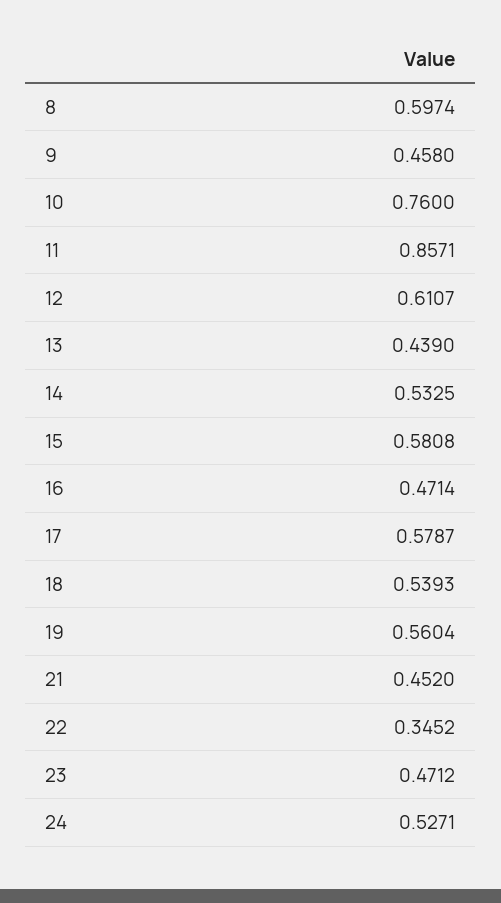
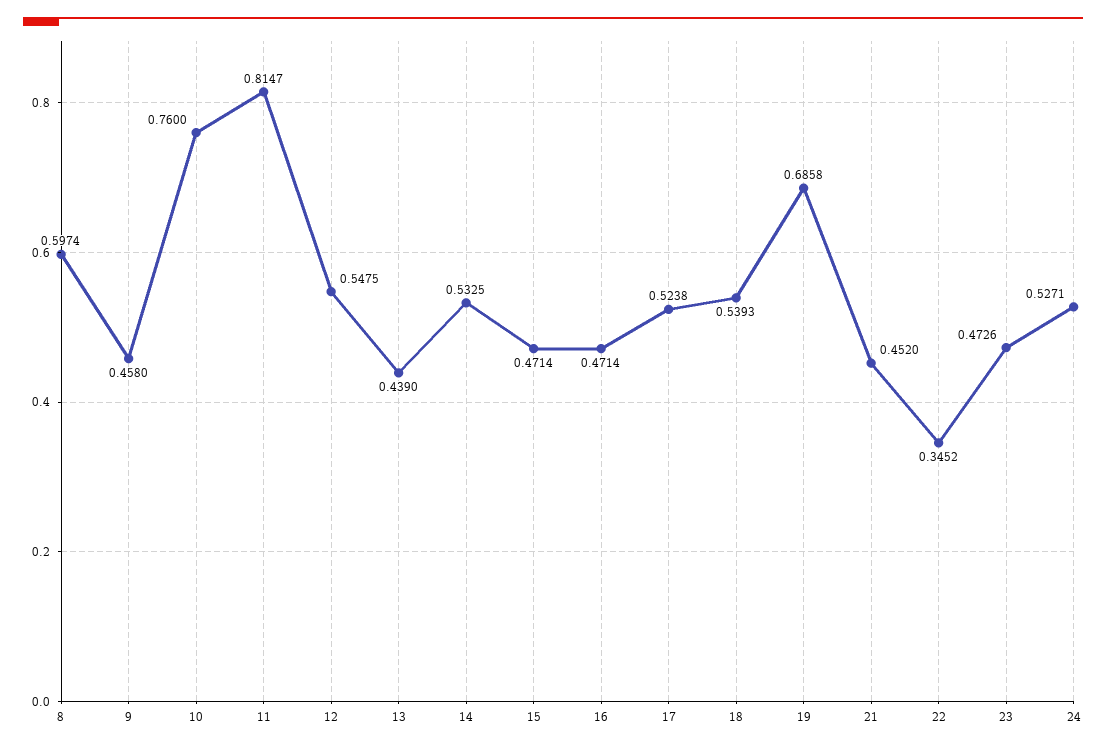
11: 0.8571 -> 0.8147
12: 0.6107 -> 0.5475
15: 0.5808 -> 0.4714
17: 0.5787 -> 0.5238
19: 0.5604 -> 0.6858
23: 0.4712 -> 0.4726

